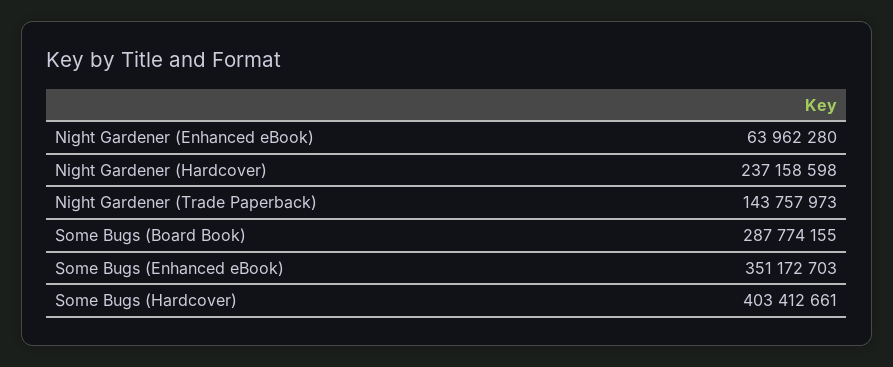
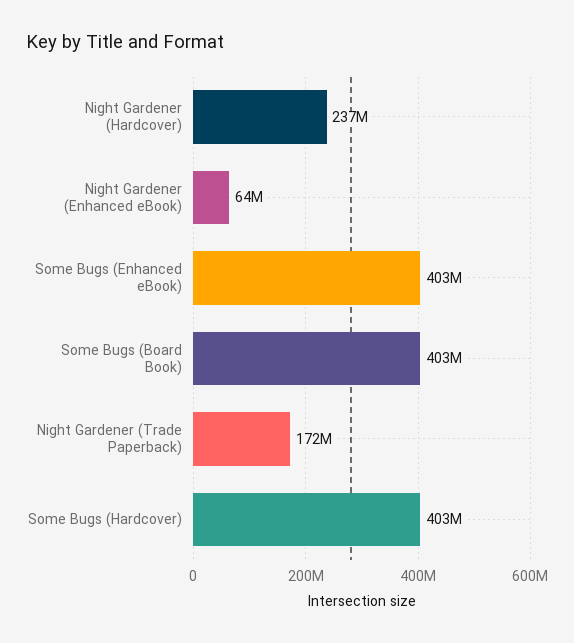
Night Gardener (Trade Paperback): 143757973 -> 172000000
Some Bugs (Board Book): 287774155 -> 403000000
Some Bugs (Enhanced eBook): 351172703 -> 403000000

